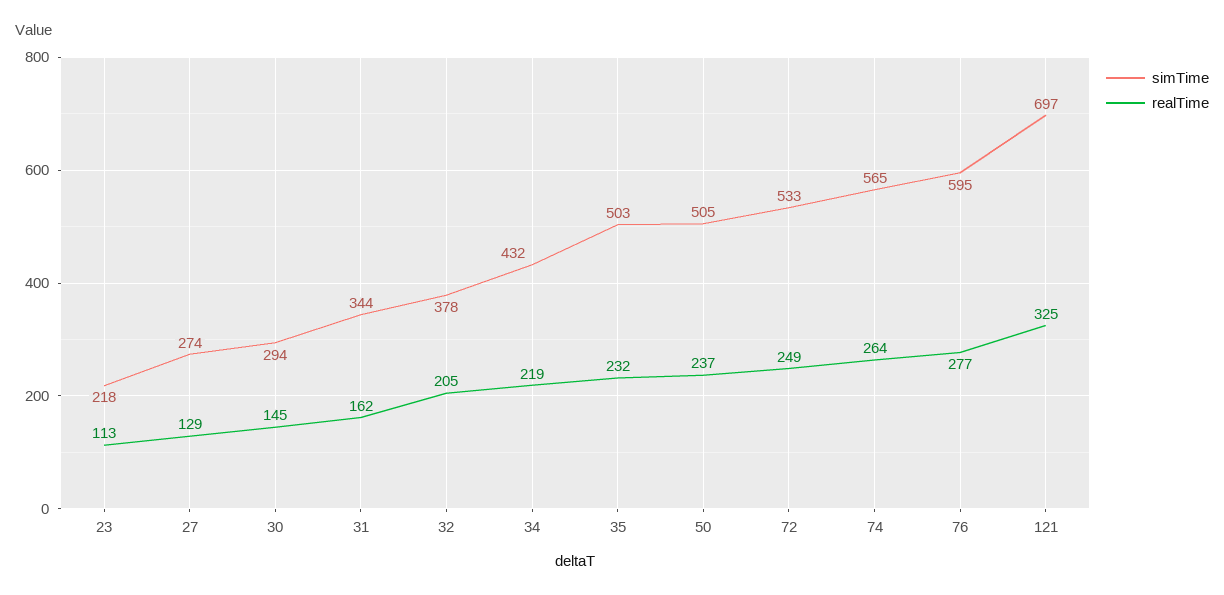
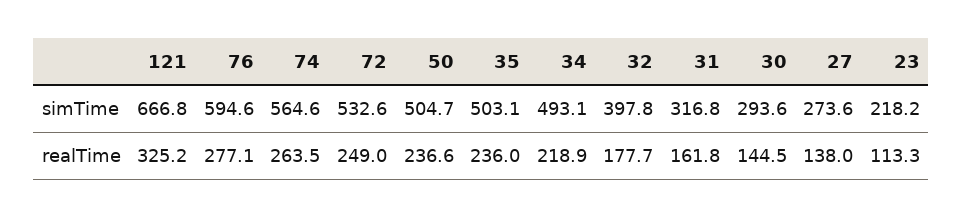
realTime, 27: 129 -> 138
simTime, 31: 344 -> 316.8
simTime, 32: 378 -> 397.8
realTime, 32: 205 -> 177.7
simTime, 34: 432 -> 493.1
realTime, 35: 232 -> 236
simTime, 121: 697 -> 666.8

